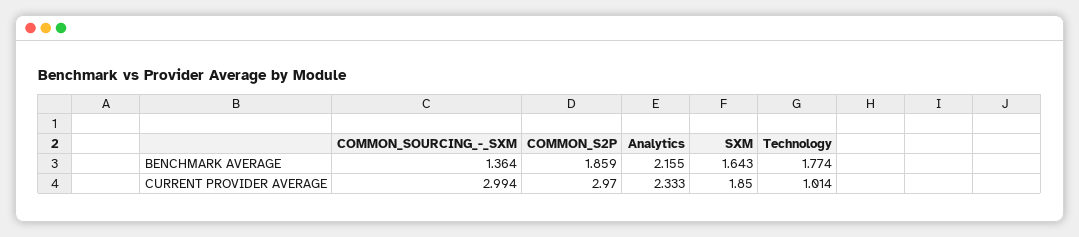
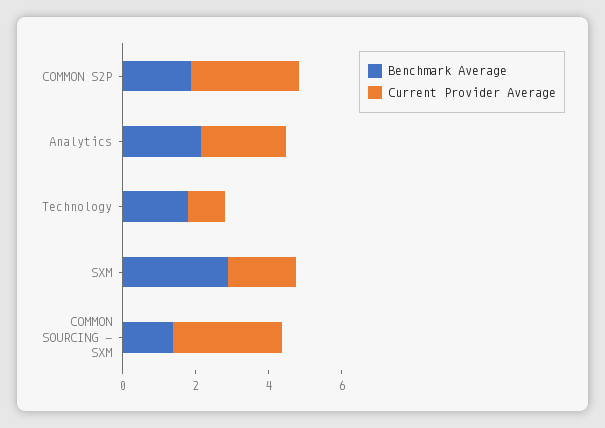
BENCHMARK AVERAGE, SXM: 1.643 -> 3

